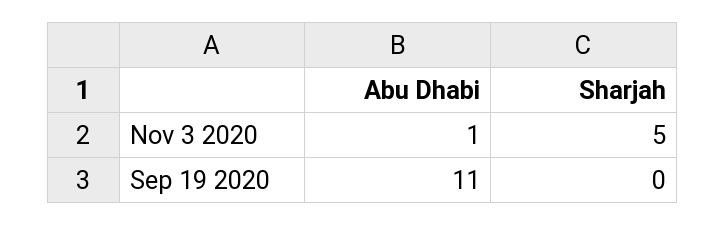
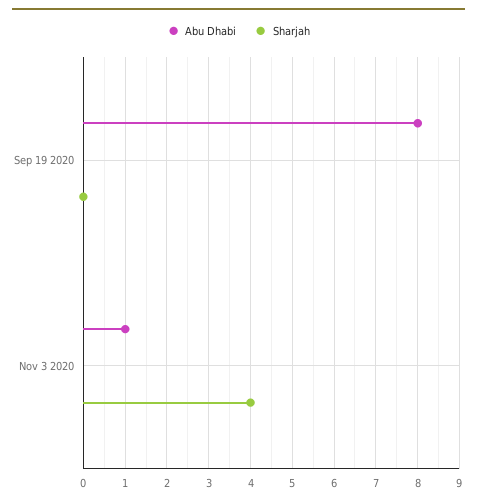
Sharjah, Nov 3 2020: 5 -> 4
Abu Dhabi, Sep 19 2020: 11 -> 8

